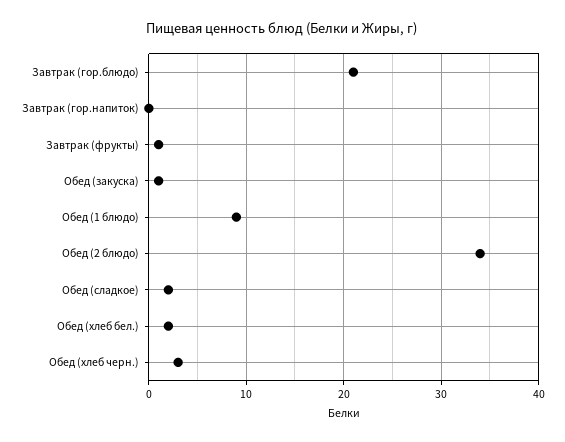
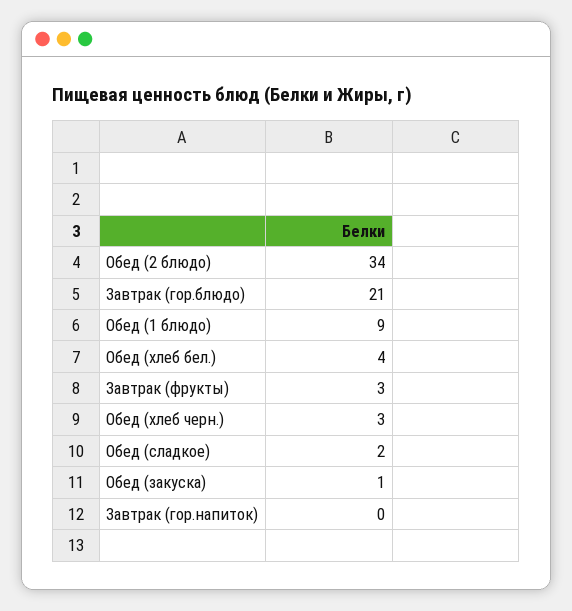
Завтрак (фрукты): 1 -> 3
Обед (хлеб бел.): 2 -> 4

